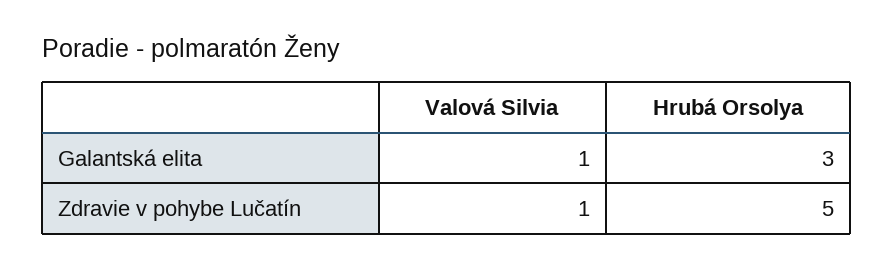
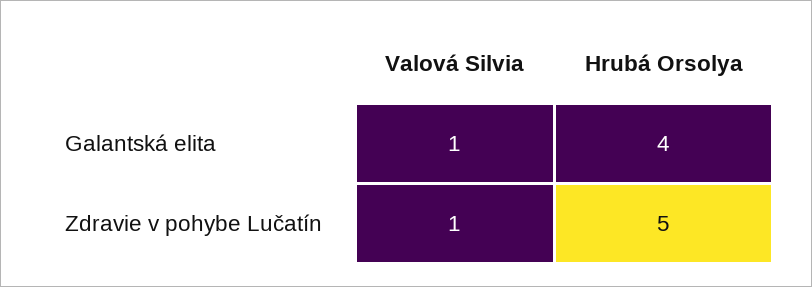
Hrubá Orsolya, Galantská elita: 3 -> 4

